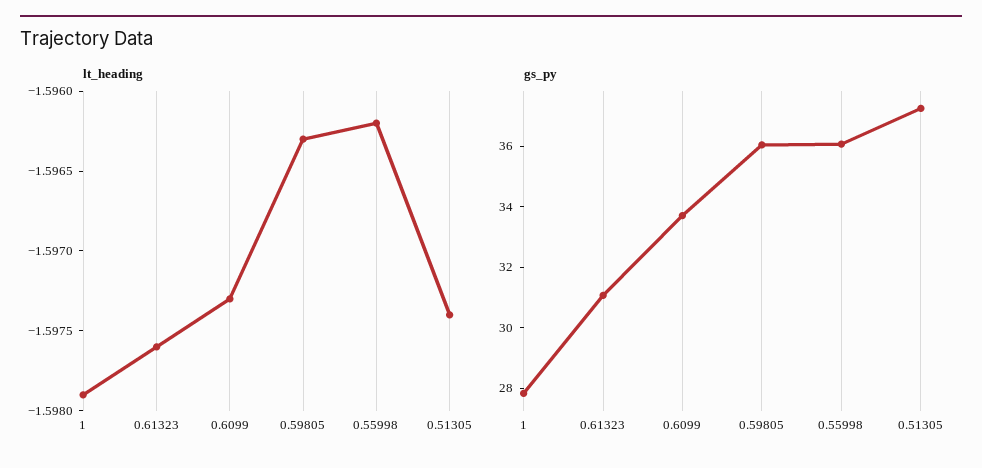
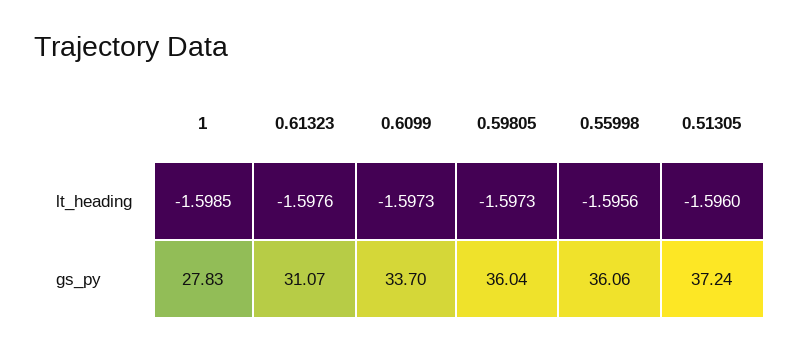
lt_heading, 1: -1.5979 -> -1.5985
lt_heading, 0.59805: -1.5963 -> -1.5973
lt_heading, 0.55998: -1.5962 -> -1.5956
lt_heading, 0.51305: -1.5974 -> -1.596

